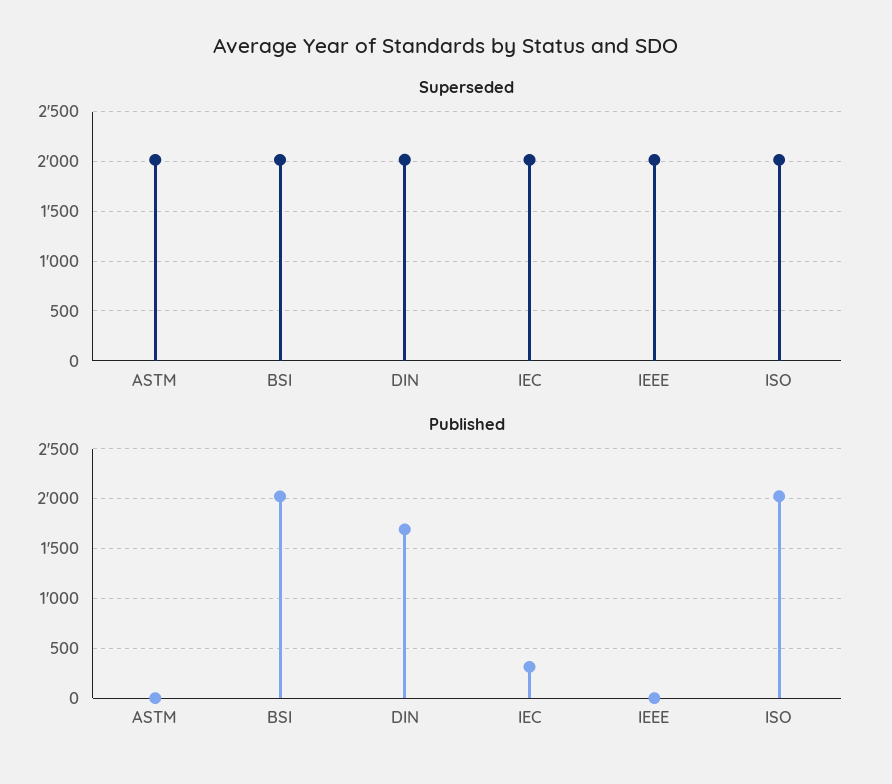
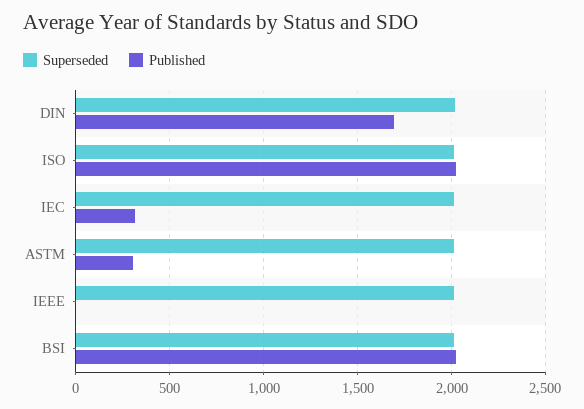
Published, ASTM: 0 -> 300

